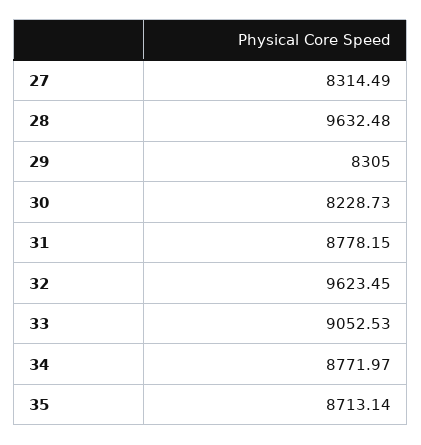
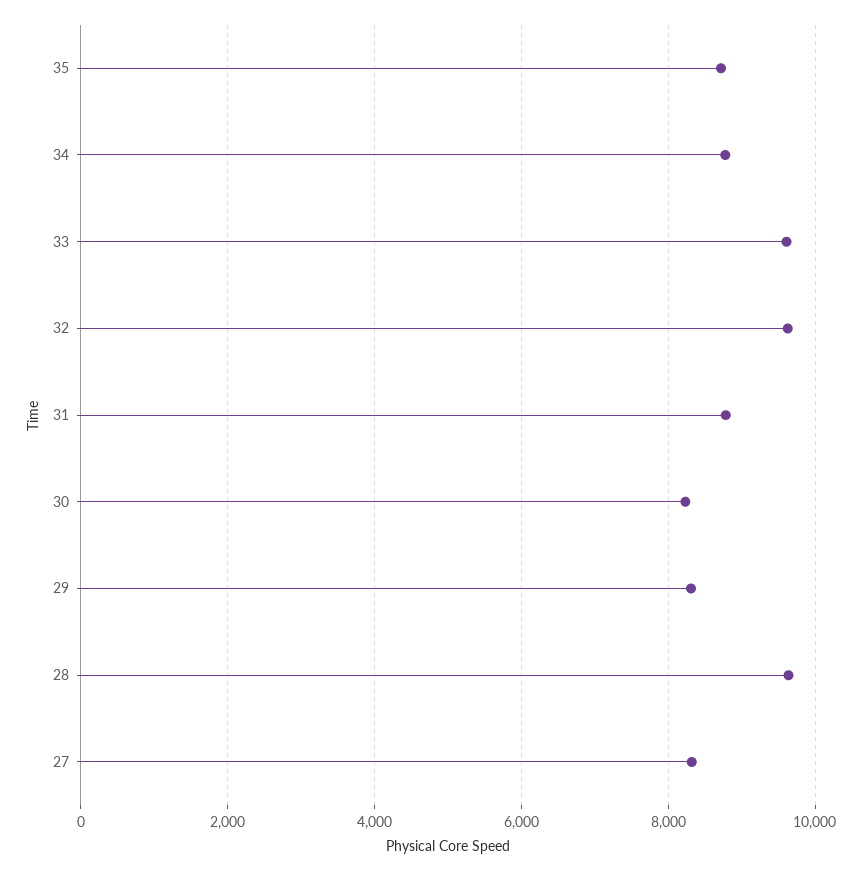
33: 9052.53 -> 9600

